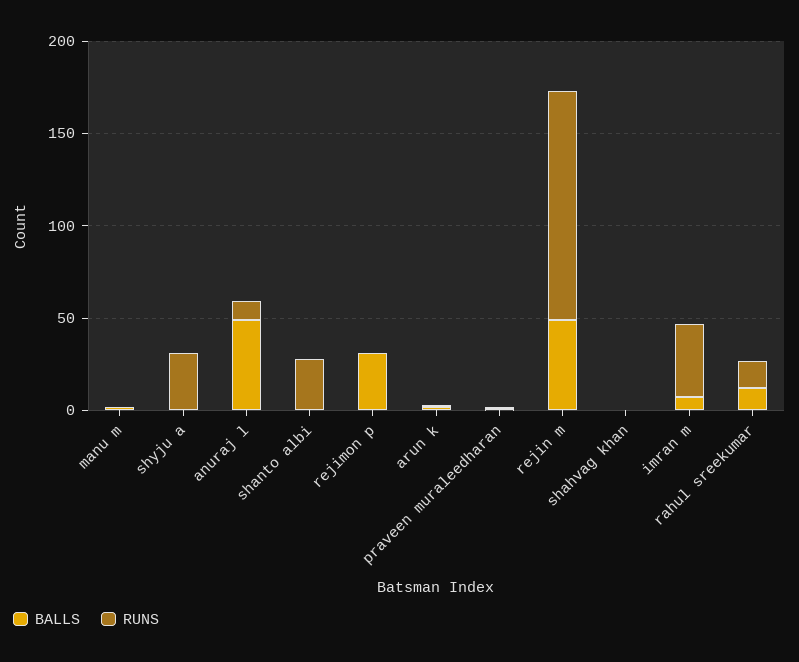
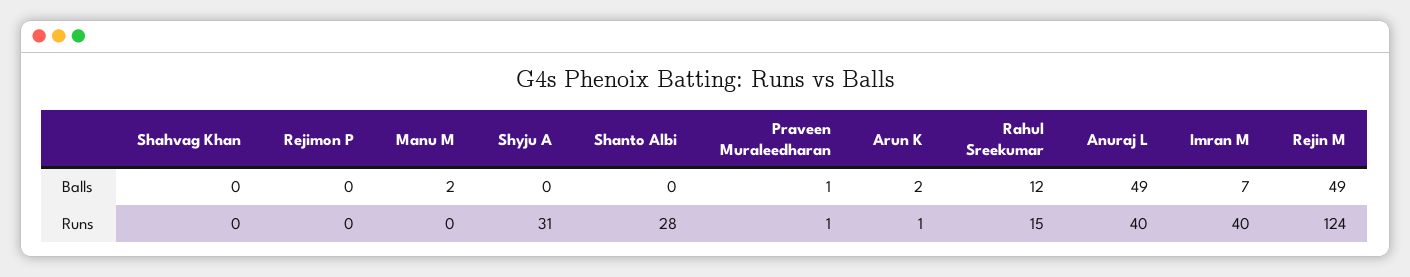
RUNS, anuraj l: 10 -> 40
BALLS, rejimon p: 30 -> 0

